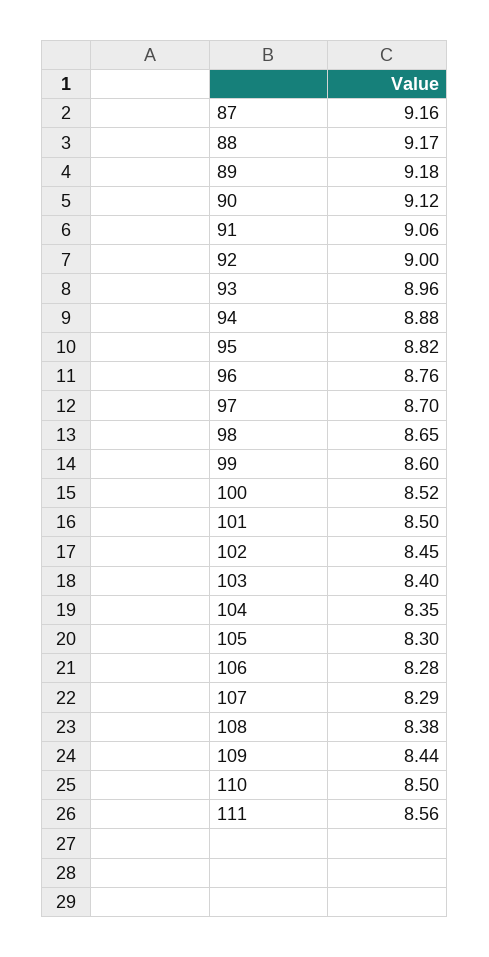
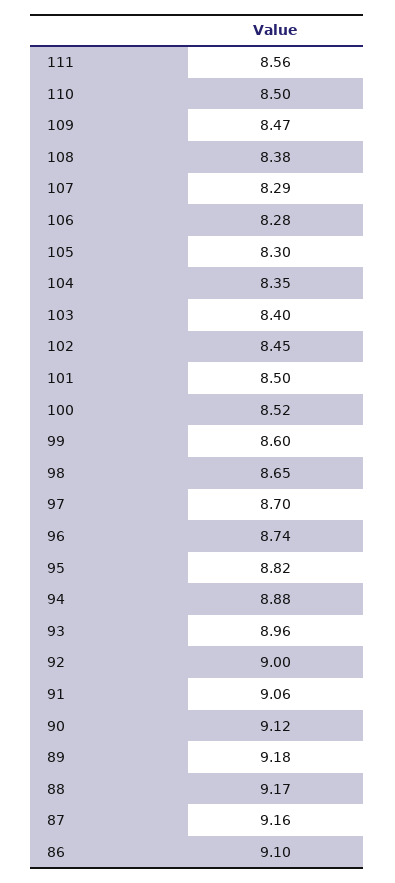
96: 8.76 -> 8.74
109: 8.44 -> 8.47
86: none -> 9.1

